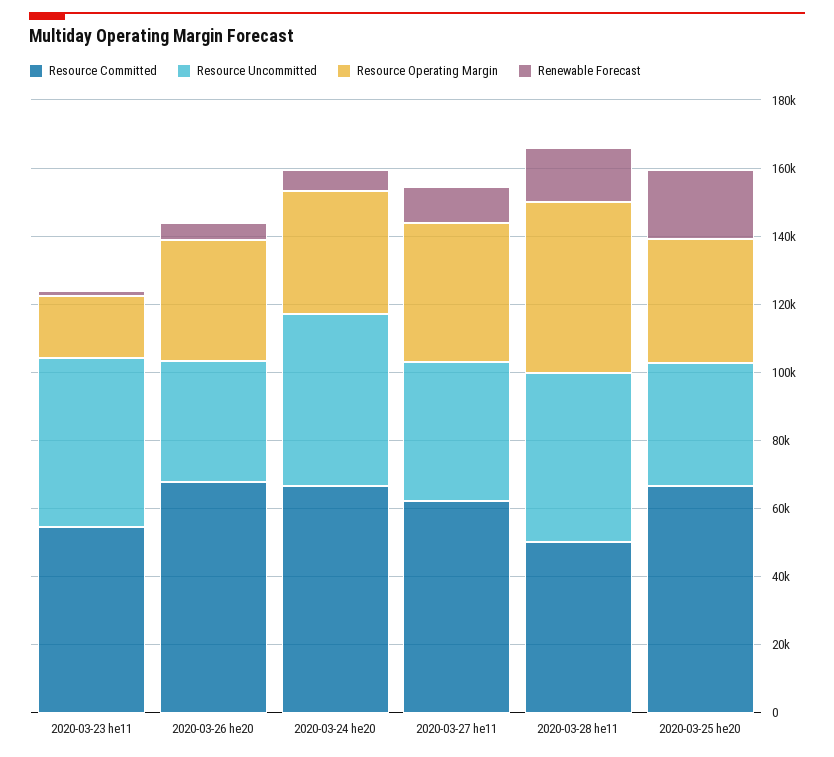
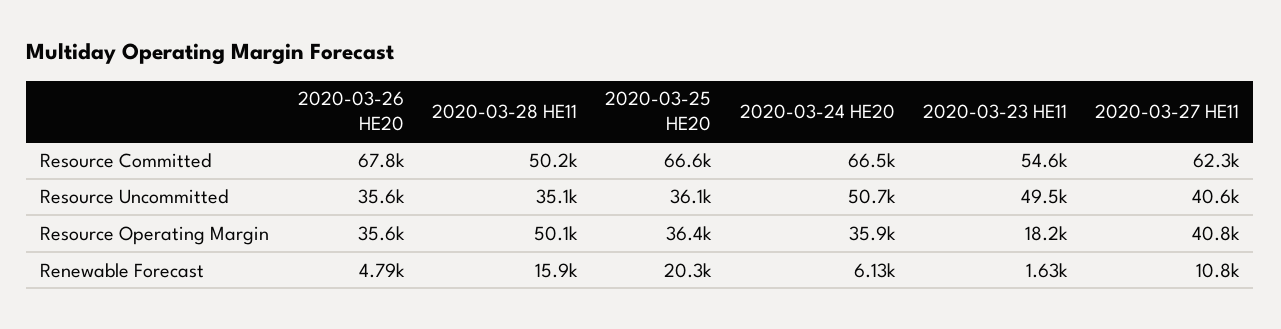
Resource Uncommitted, 2020-03-28 he11: 50000 -> 35100

